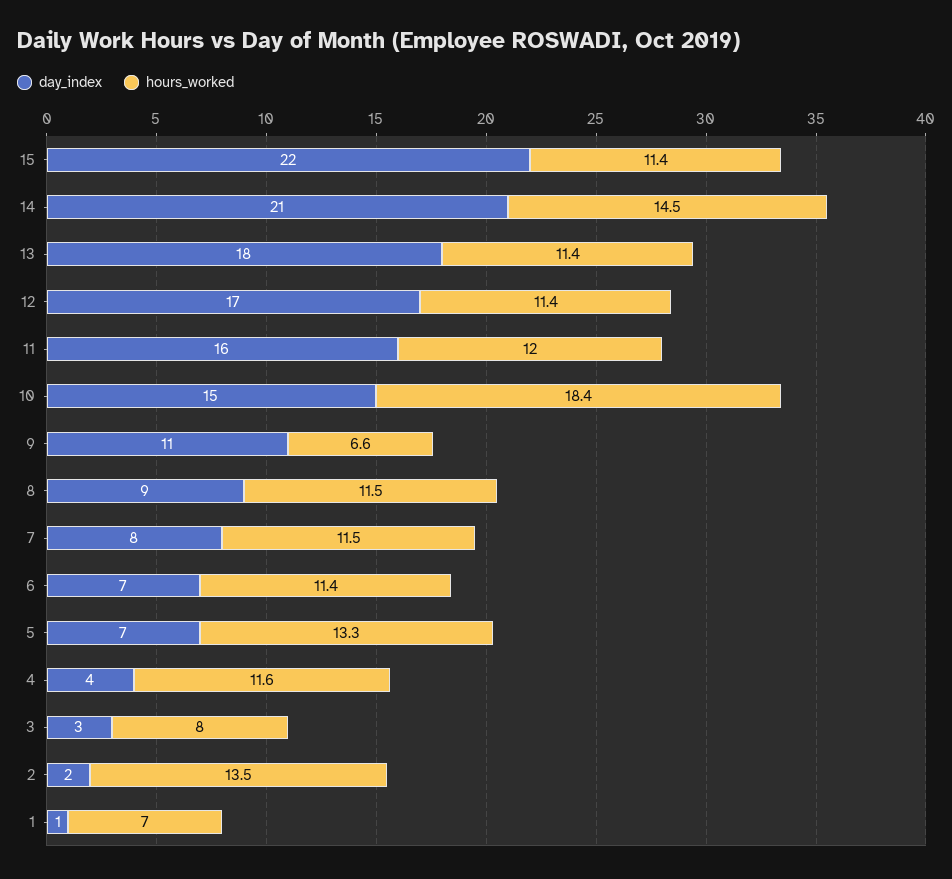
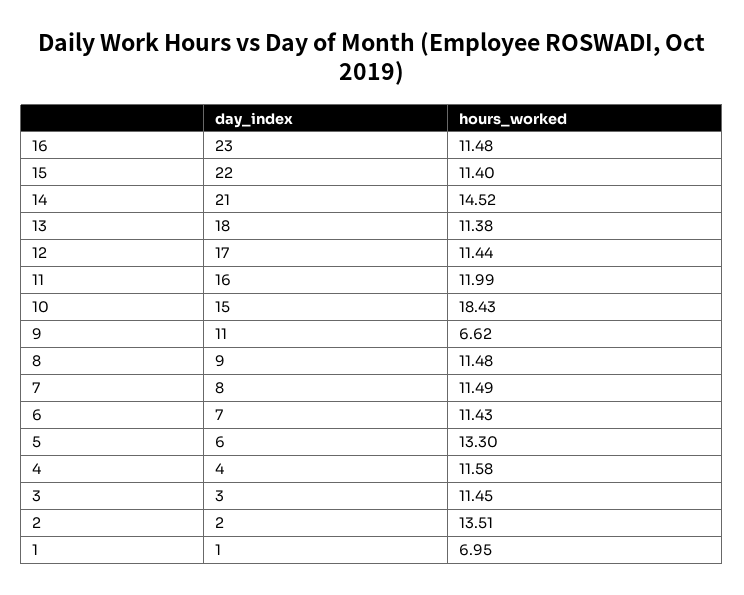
day_index, 5: 7 -> 6
hours_worked, 3: 8 -> 11.45
day_index, 16: none -> 23
hours_worked, 16: none -> 11.48

